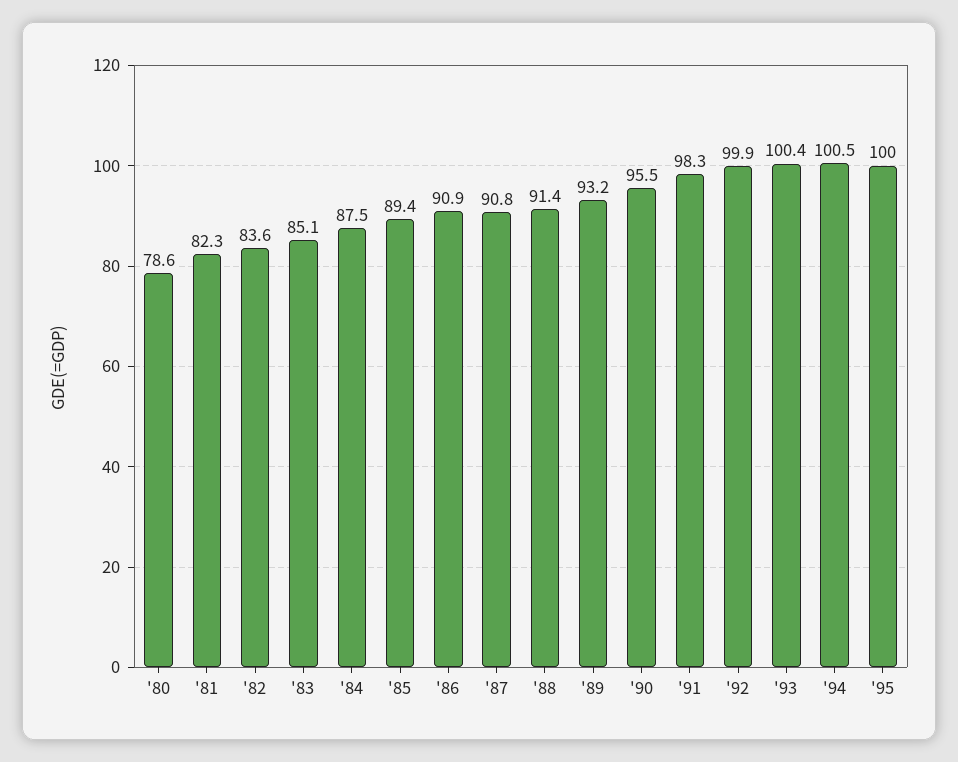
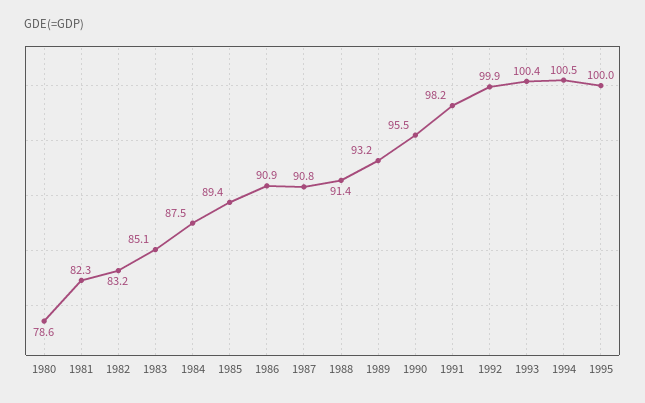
'82: 83.6 -> 83.2
'91: 98.3 -> 98.2

